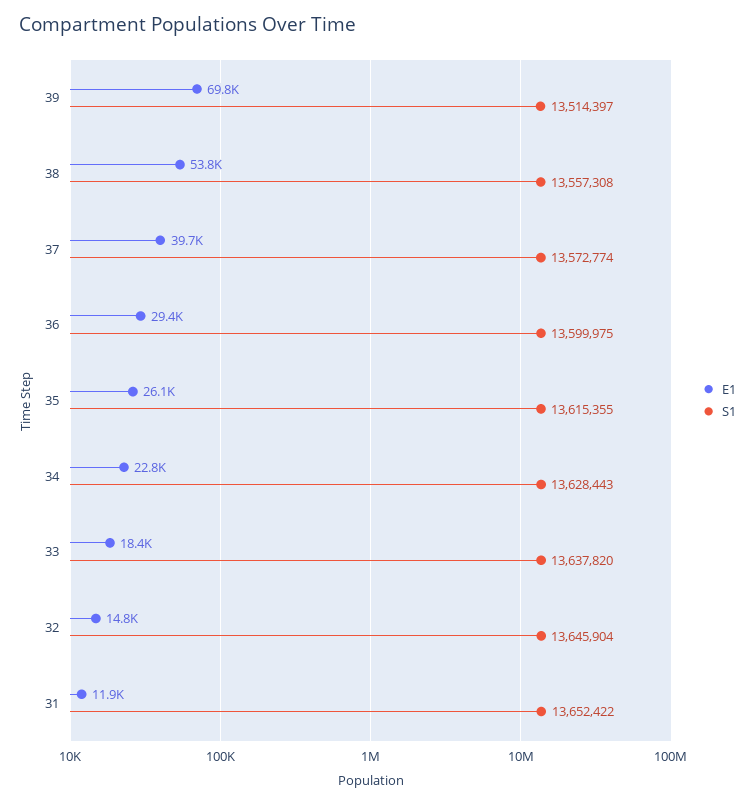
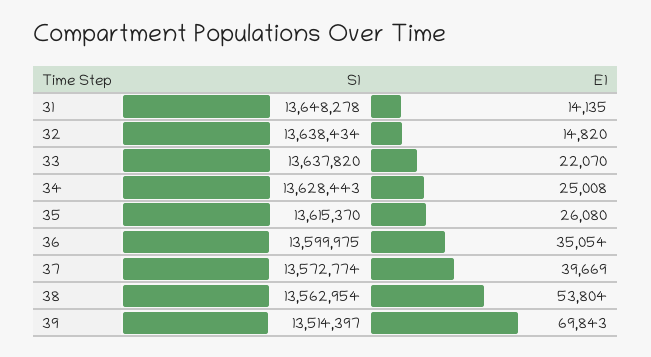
S1, 38: 13557308 -> 13562954
E1, 36: 29400 -> 35054
S1, 35: 13615355 -> 13615370
E1, 34: 22800 -> 25008
E1, 33: 18400 -> 22070
S1, 32: 13645904 -> 13638434
E1, 31: 11900 -> 14135
S1, 31: 13652422 -> 13648278

